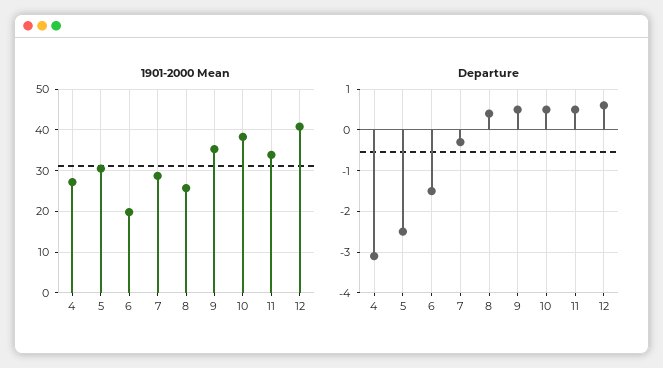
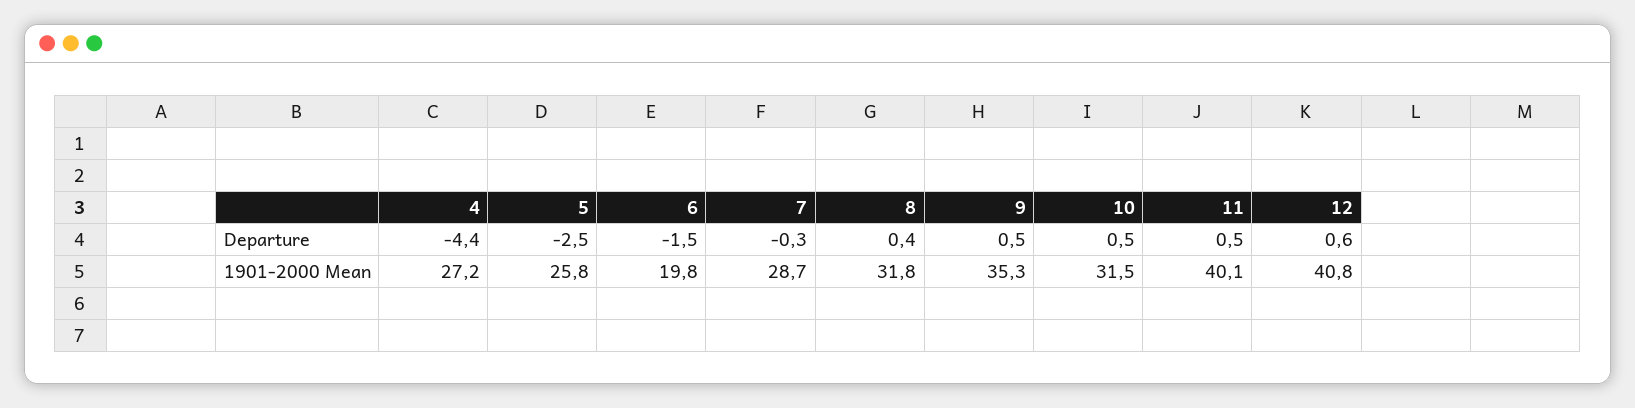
1901-2000 Mean, 5: 30 -> 25.8
1901-2000 Mean, 8: 26 -> 31.8
1901-2000 Mean, 10: 38 -> 31.5
1901-2000 Mean, 11: 34 -> 40.1
Departure, 4: -3 -> -4.4

